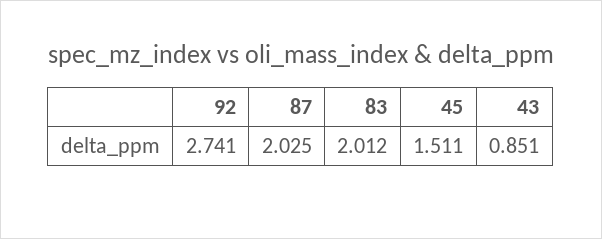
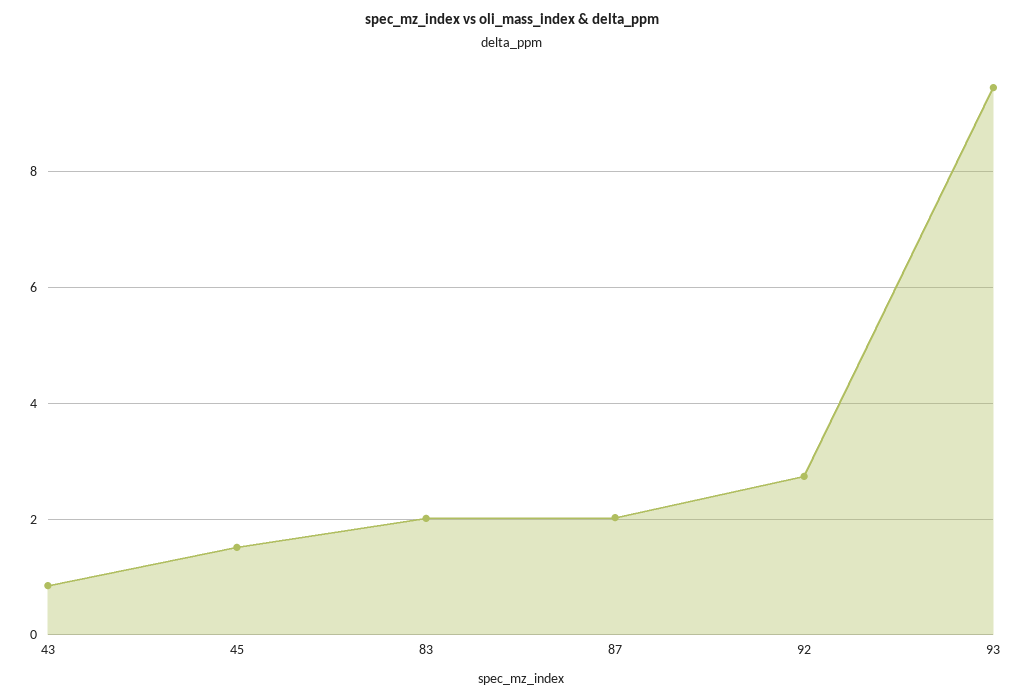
93: none -> 9.4

